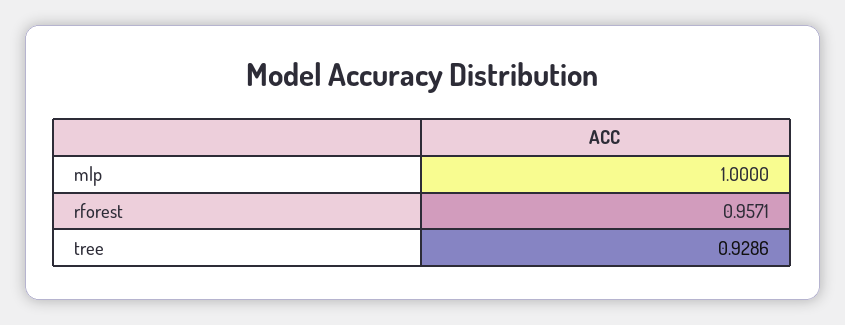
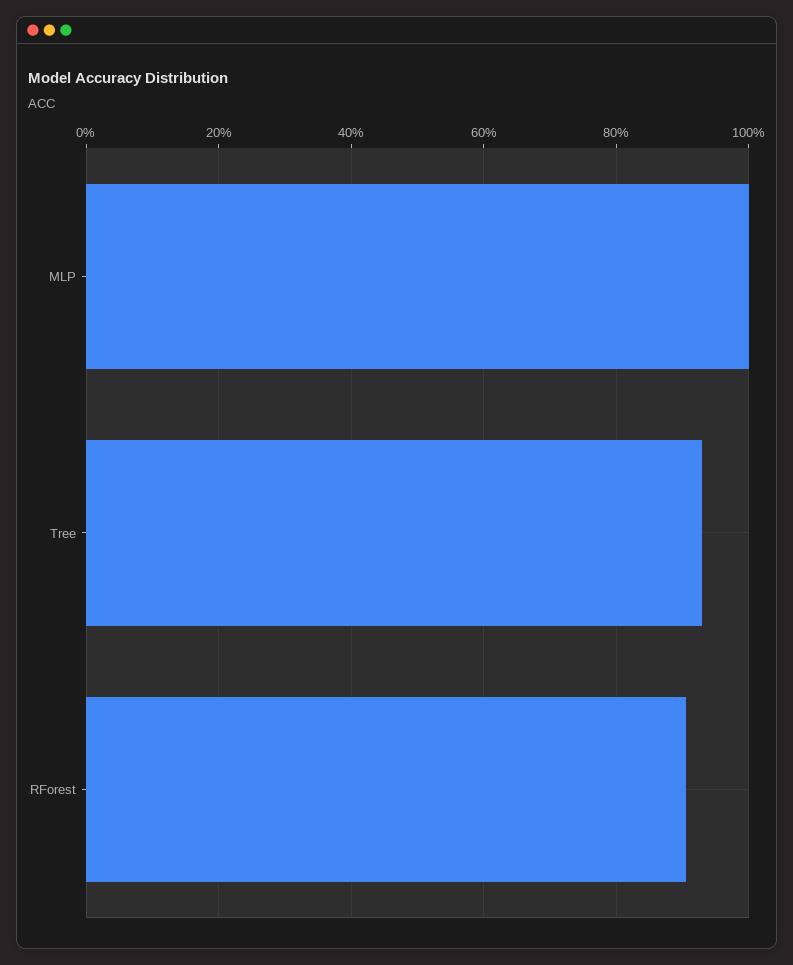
rforest: 0.9571 -> 0.9

